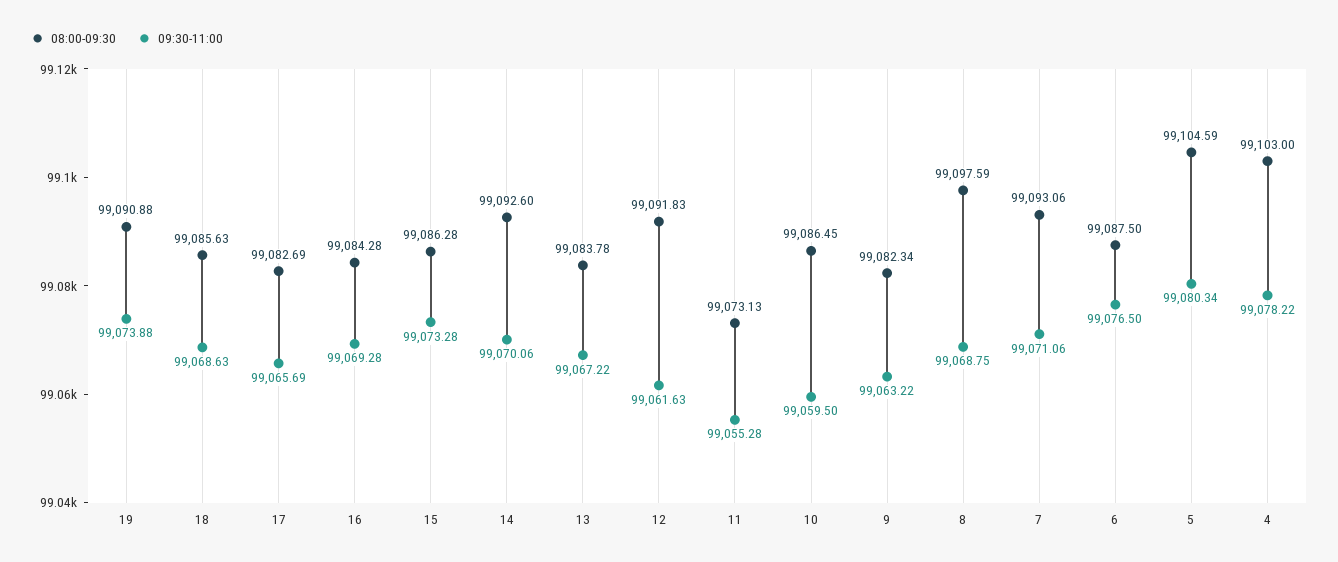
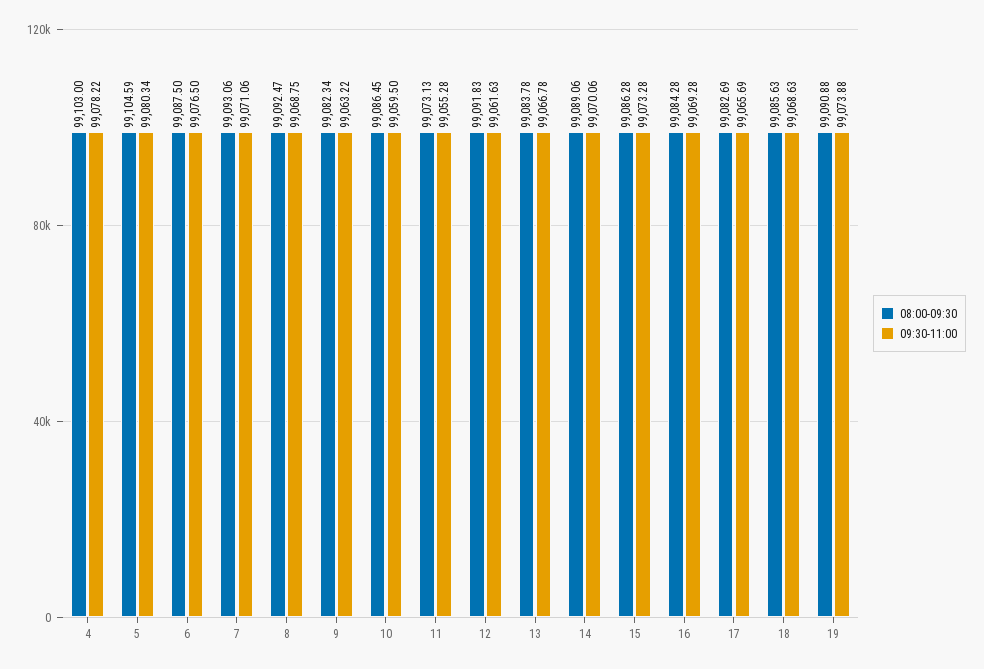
08:00-09:30, 14: 99092.6 -> 99089.06
09:30-11:00, 13: 99067.22 -> 99066.78
08:00-09:30, 8: 99097.59 -> 99092.47

